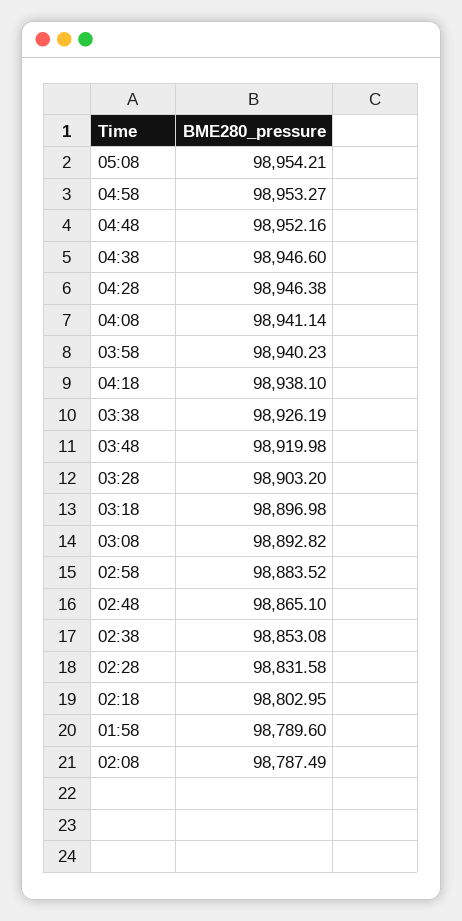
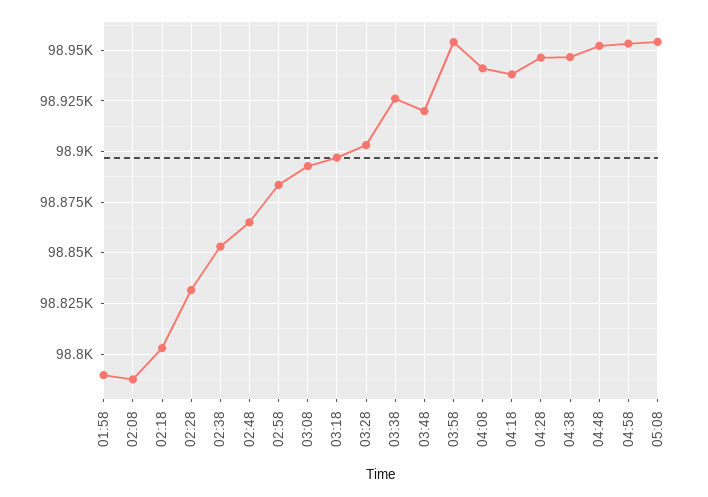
03:58: 98940.23 -> 98955

